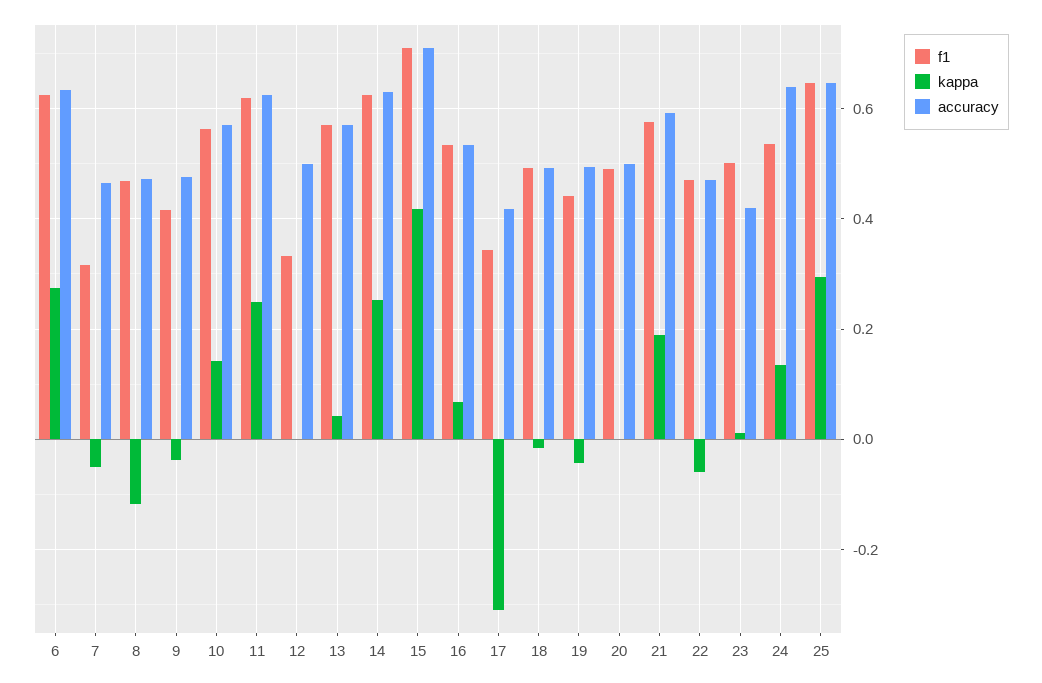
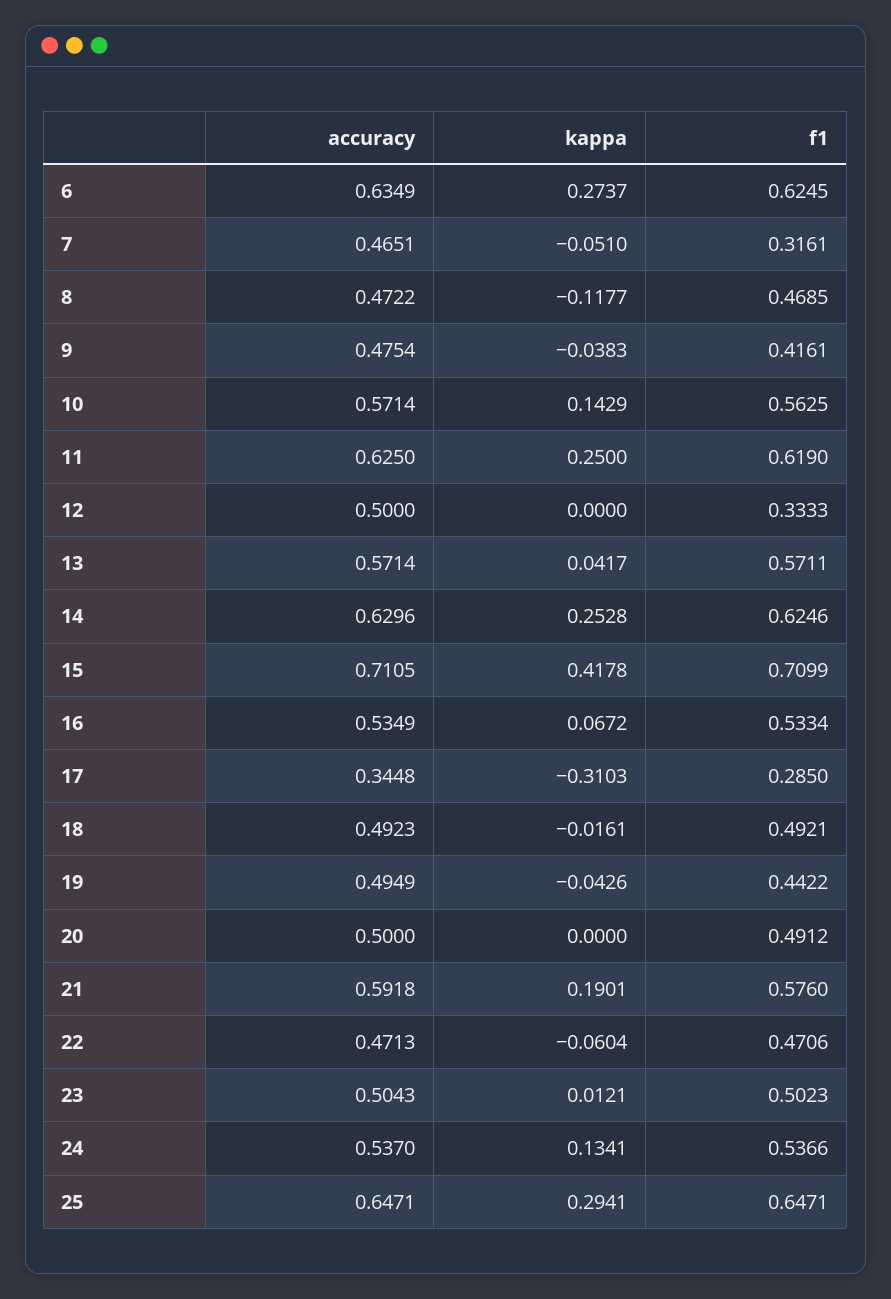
f1, 17: 0.34 -> 0.285
accuracy, 17: 0.42 -> 0.3448
accuracy, 23: 0.42 -> 0.5043
accuracy, 24: 0.64 -> 0.537

